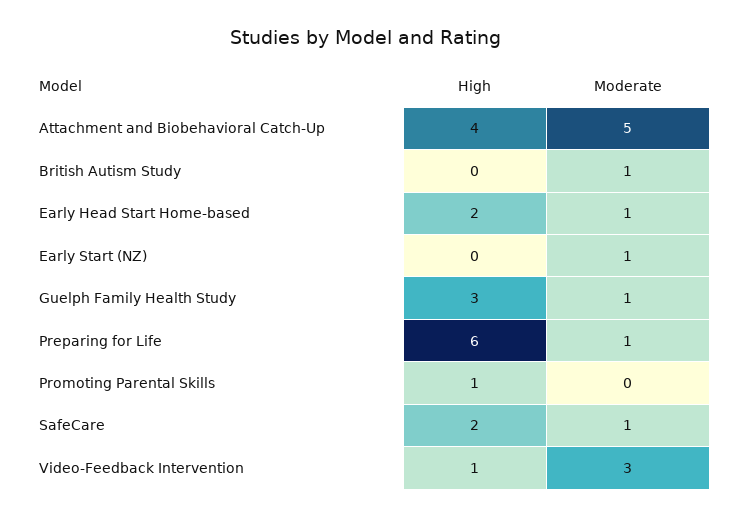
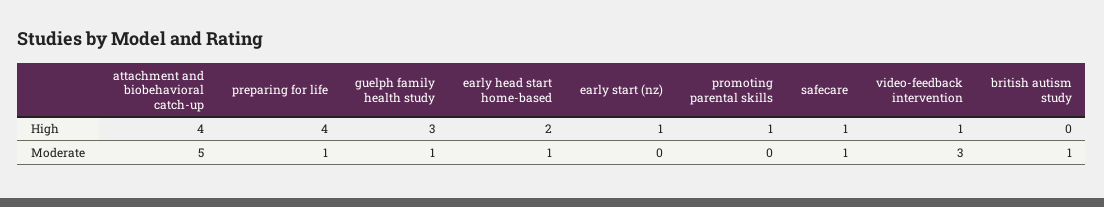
High, Early Start (NZ): 0 -> 1
Moderate, Early Start (NZ): 1 -> 0
High, Preparing for Life: 6 -> 4
High, SafeCare: 2 -> 1

